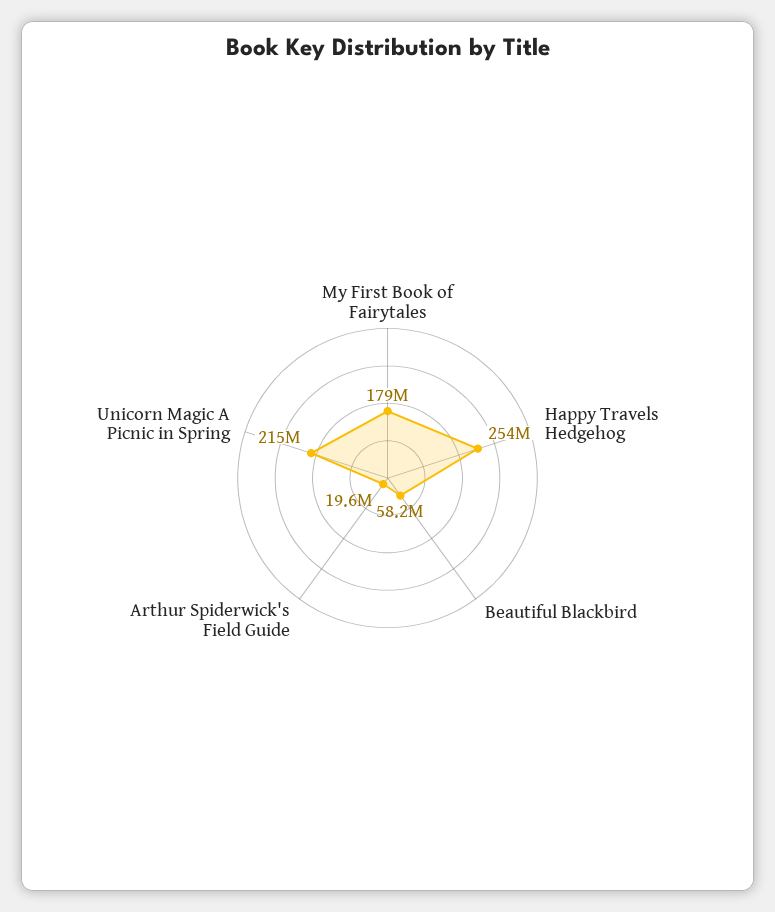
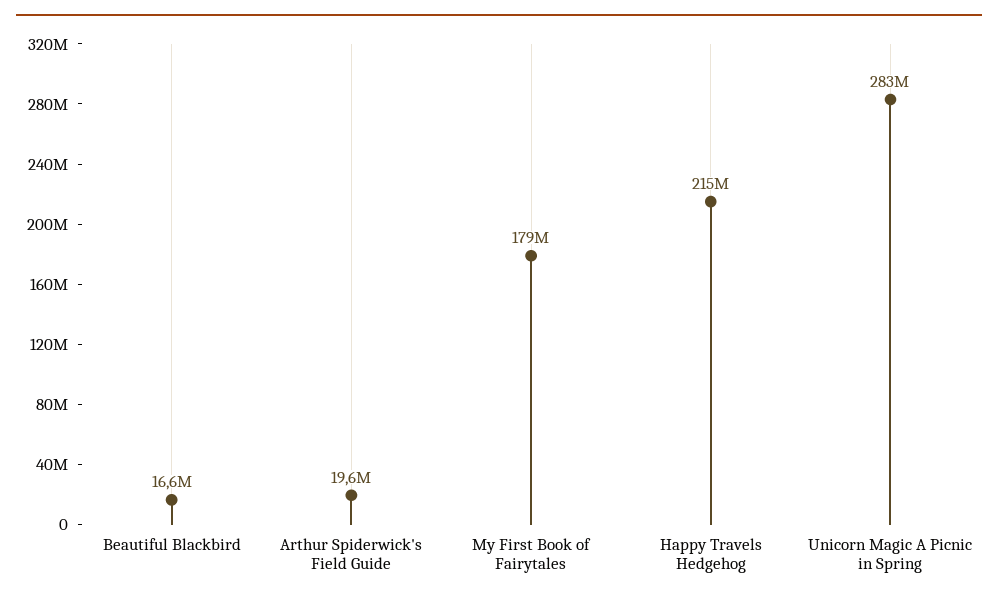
Happy Travels Hedgehog: 254000000 -> 215000000
Beautiful Blackbird: 58200000 -> 16600000
Unicorn Magic A Picnic in Spring: 215000000 -> 283000000

